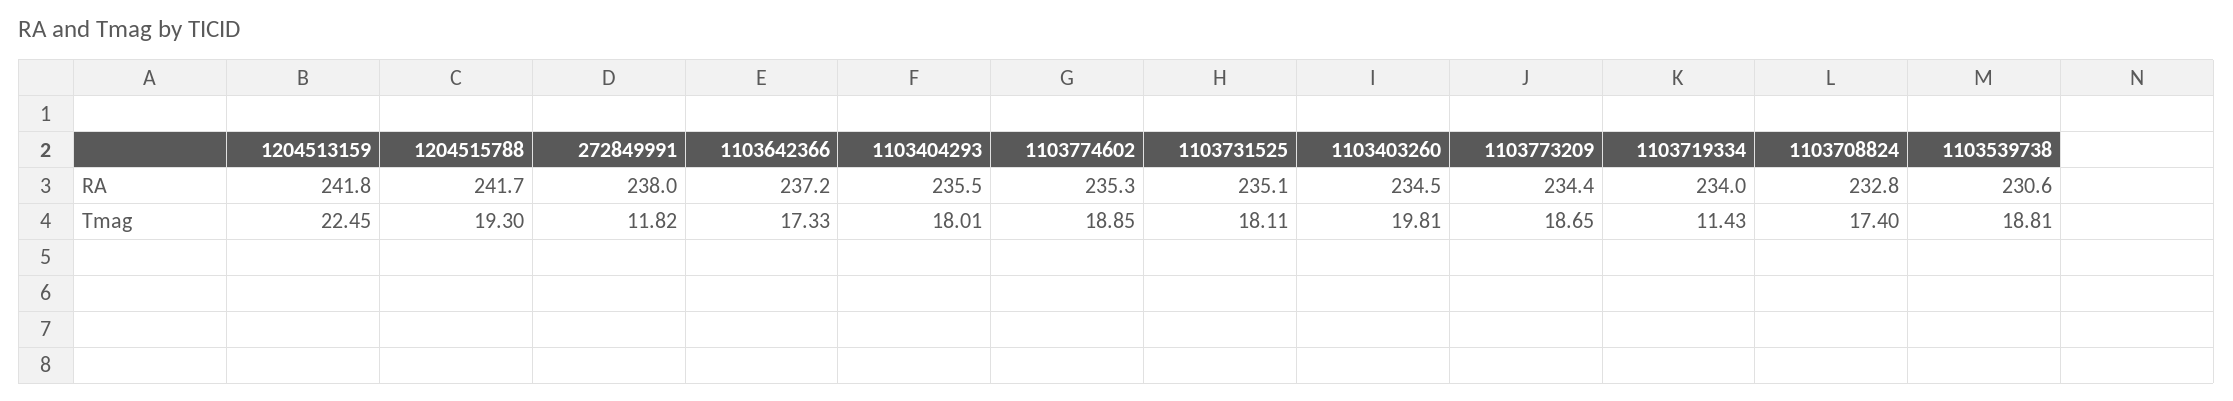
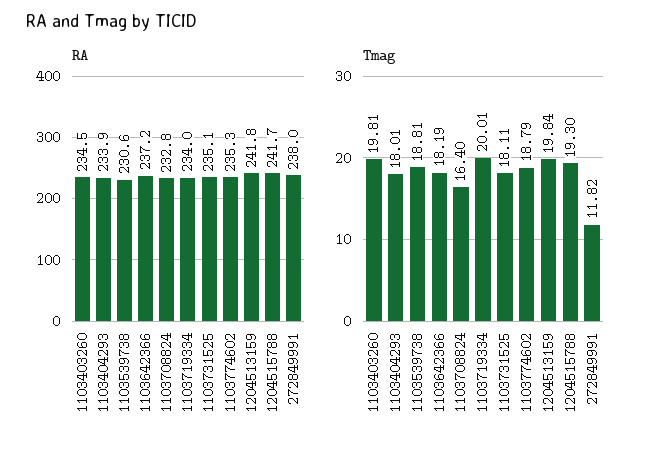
RA, 1103404293: 235.5 -> 233.9
RA, 1103773209: 234.4 -> none
Tmag, 1204513159: 22.45 -> 19.84
Tmag, 1103642366: 17.33 -> 18.19
Tmag, 1103774602: 18.85 -> 18.79
Tmag, 1103773209: 18.65 -> none
Tmag, 1103719334: 11.43 -> 20.01
Tmag, 1103708824: 17.4 -> 16.4

